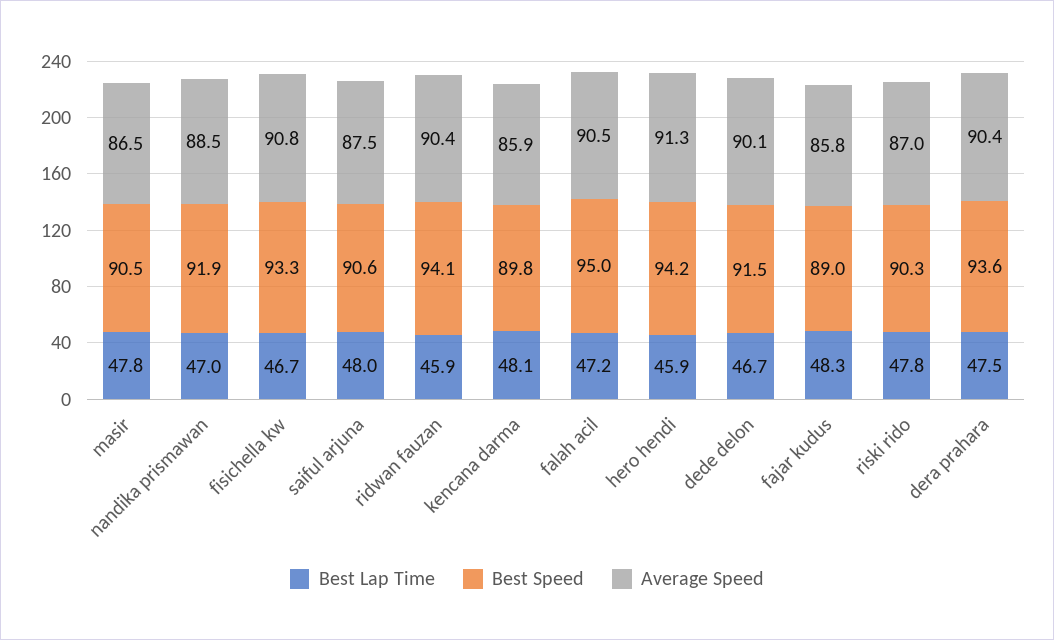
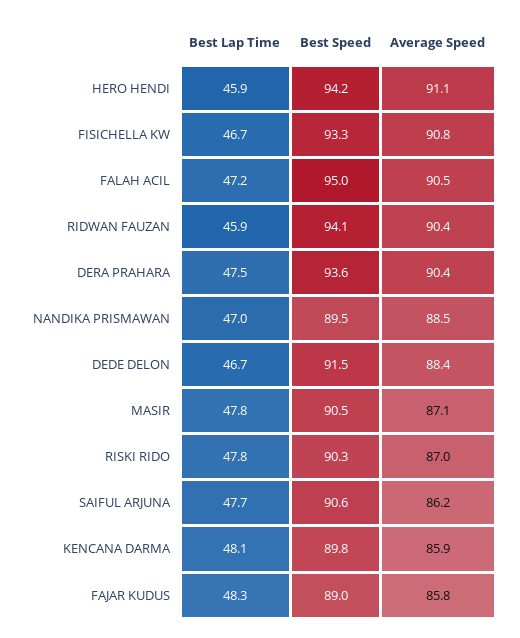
Average Speed, masir: 86.5 -> 87.1
Best Speed, nandika prismawan: 91.9 -> 89.5
Best Lap Time, saiful arjuna: 48 -> 47.7
Average Speed, saiful arjuna: 87.5 -> 86.2
Average Speed, hero hendi: 91.3 -> 91.1
Average Speed, dede delon: 90.1 -> 88.4

